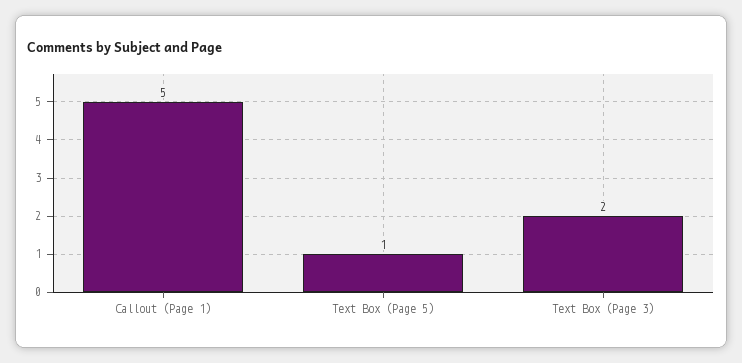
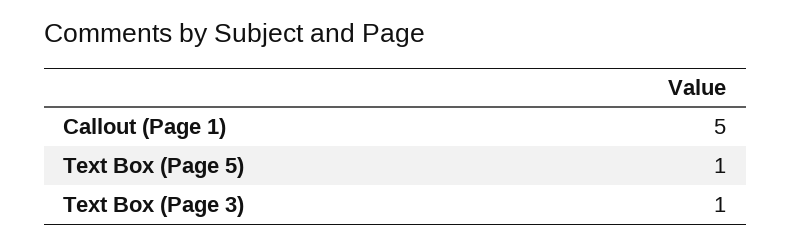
Text Box (Page 3): 2 -> 1

